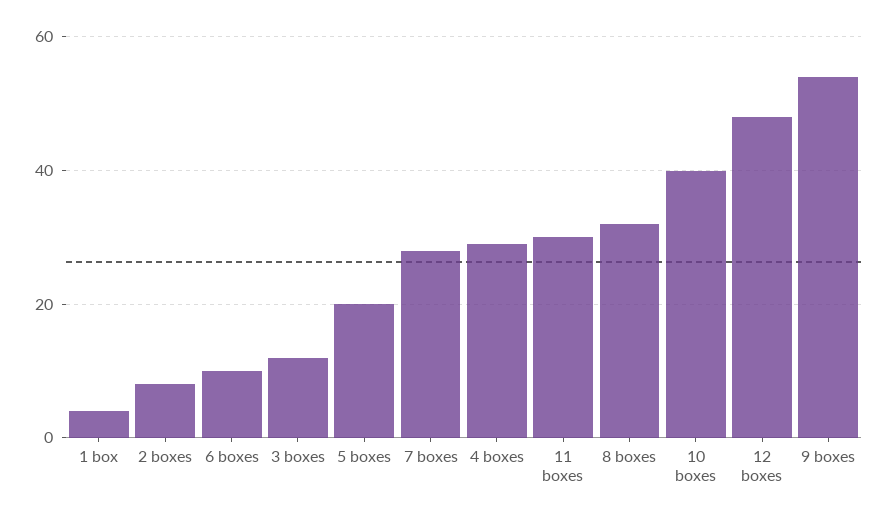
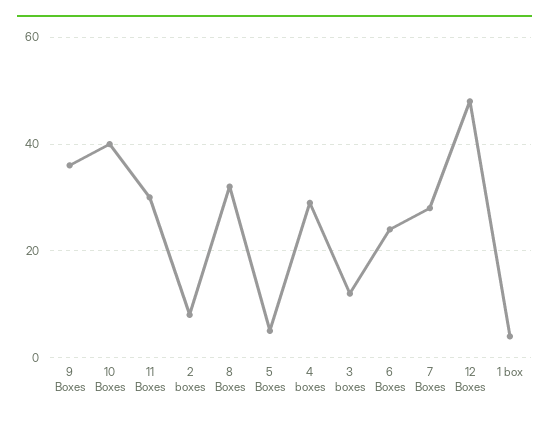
6 boxes: 10 -> 25
5 boxes: 20 -> 5
9 boxes: 55 -> 35

